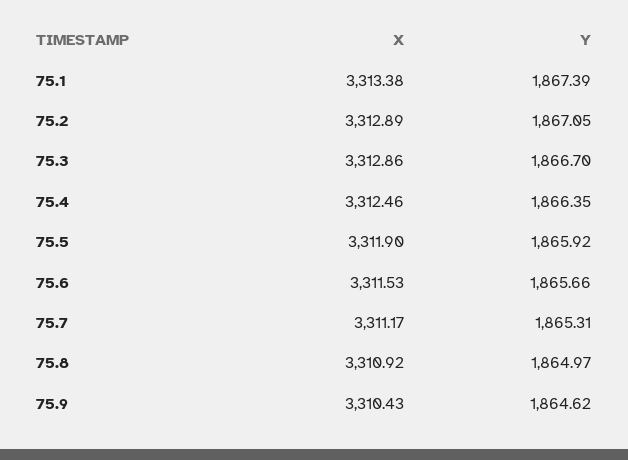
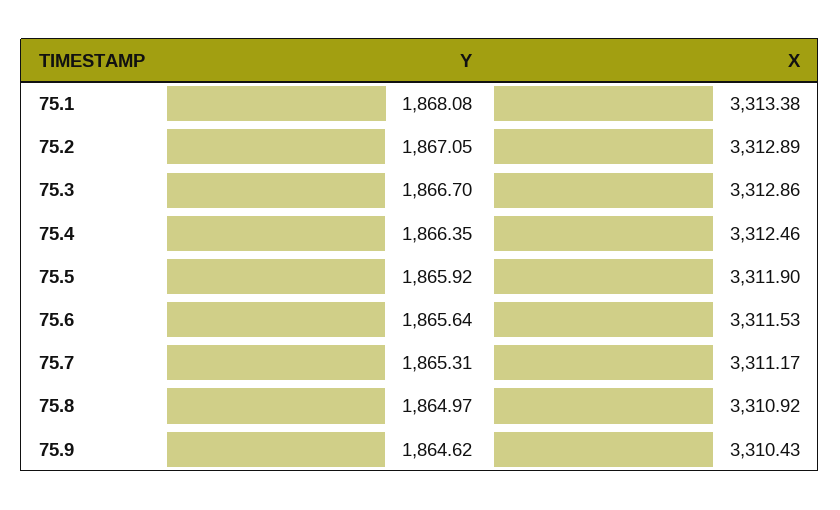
Y, 75.1: 1867.39 -> 1868.08
Y, 75.6: 1865.66 -> 1865.64

